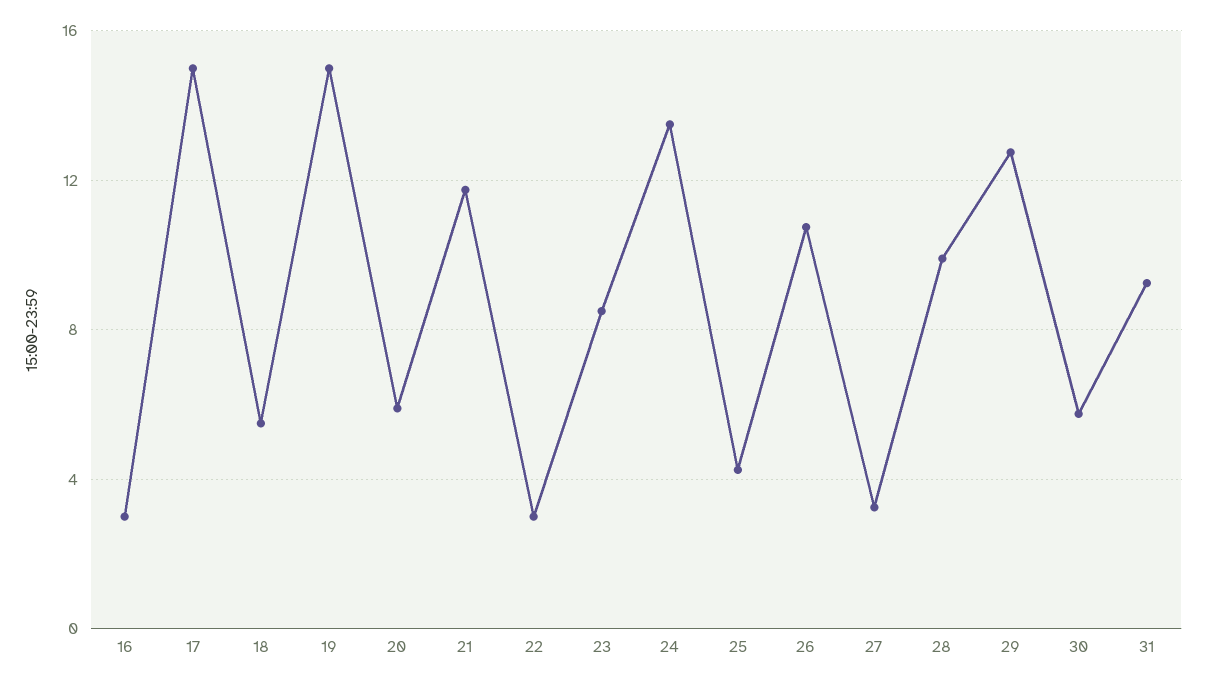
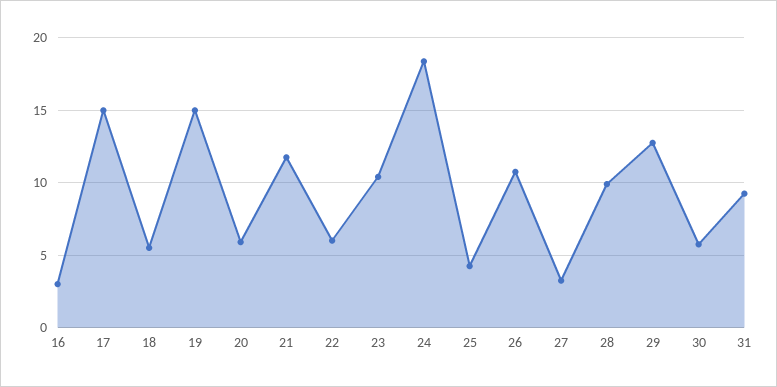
22: 3 -> 6
23: 8.5 -> 10.5
24: 13.5 -> 18.5

